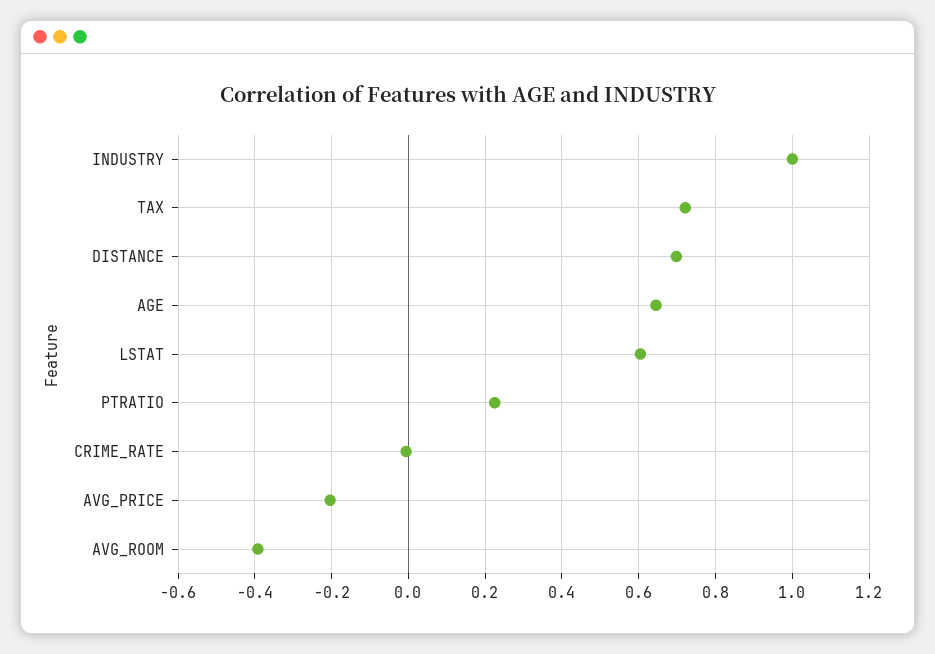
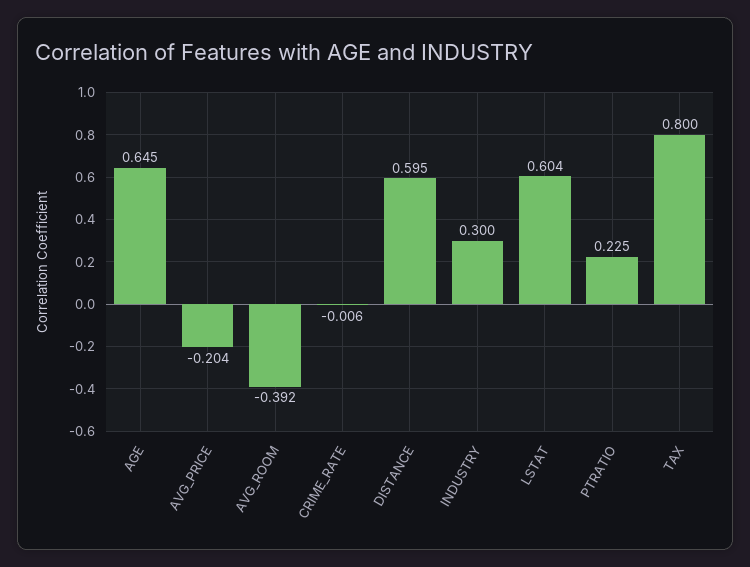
INDUSTRY: 1 -> 0.3
TAX: 0.72 -> 0.8
DISTANCE: 0.7 -> 0.595

